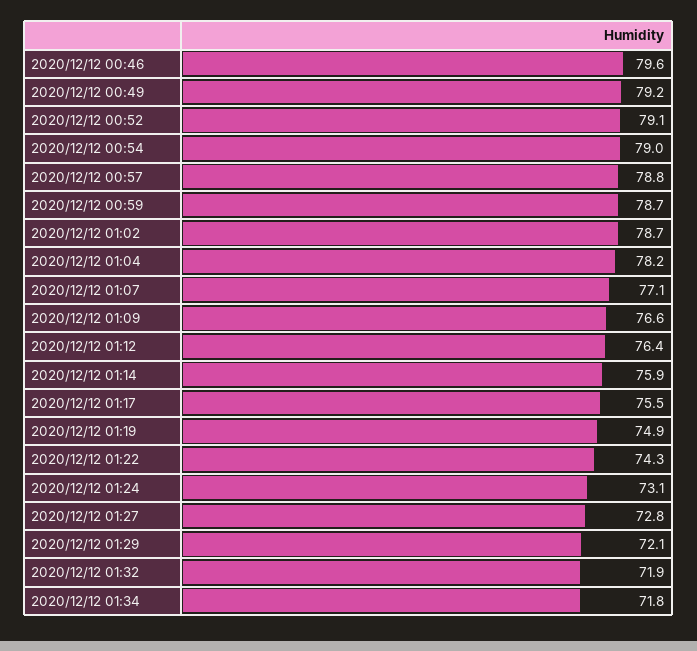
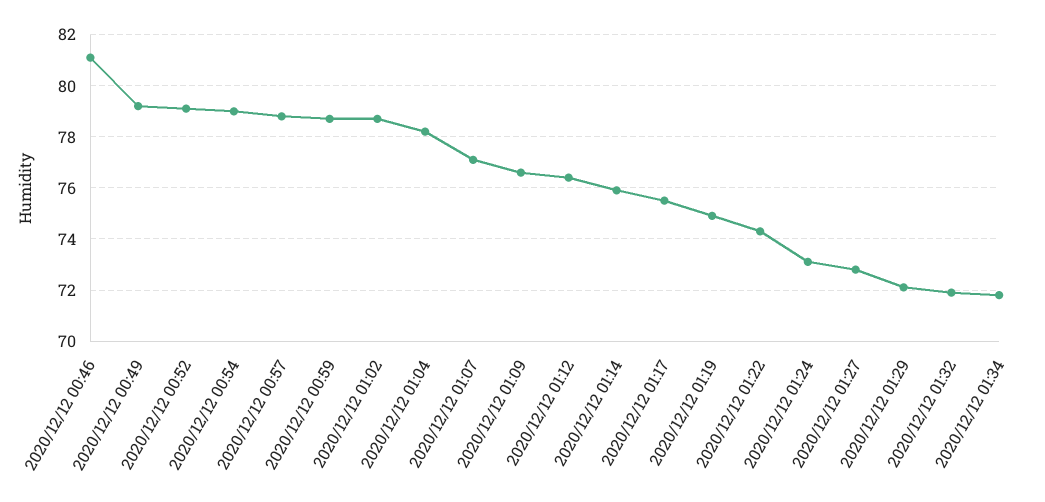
2020/12/12 00:46: 79.6 -> 81

